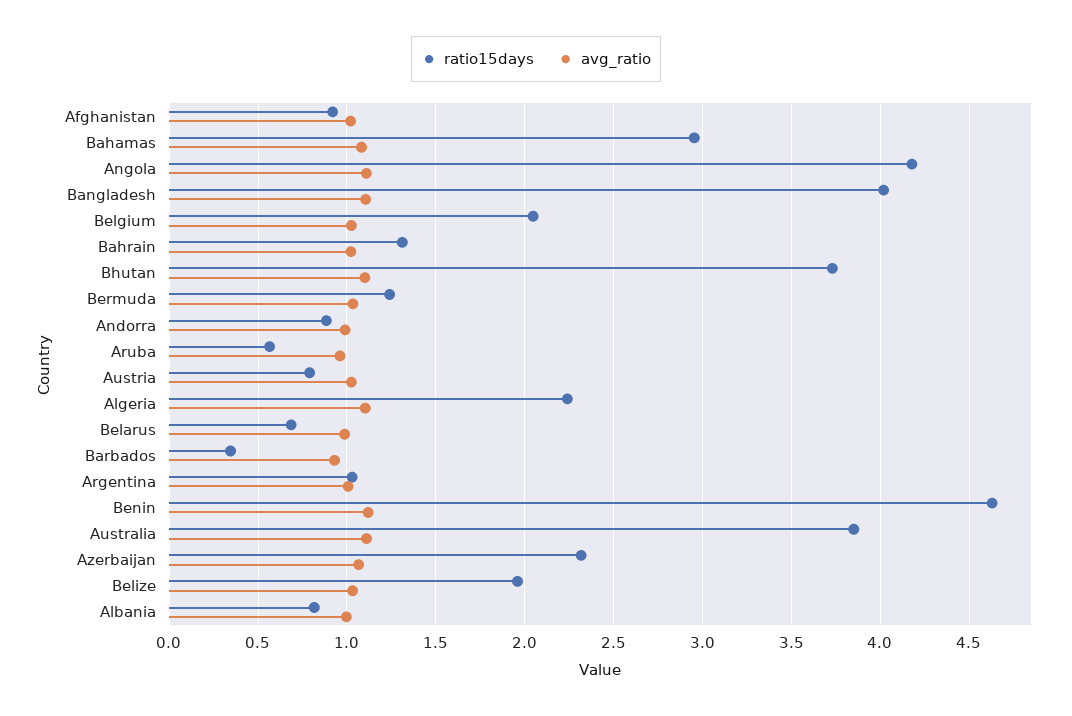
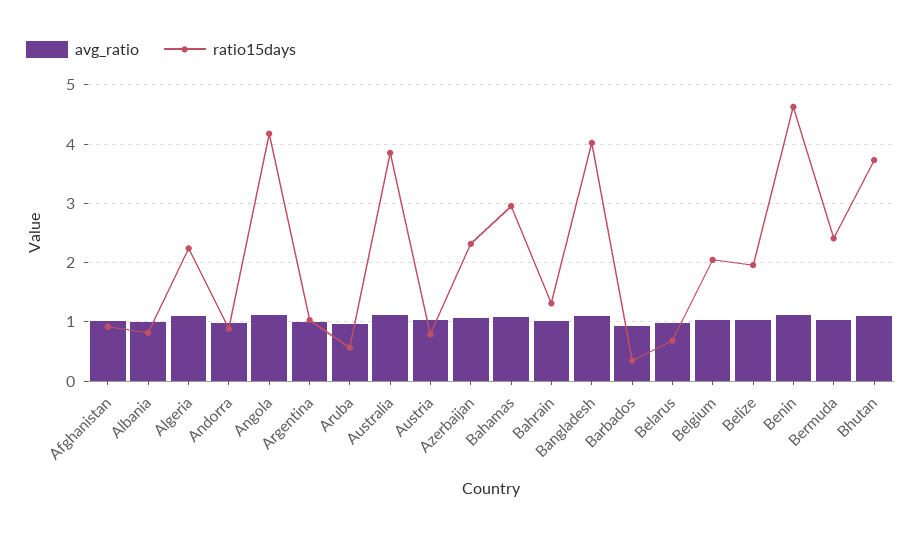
ratio15days, Bermuda: 1.25 -> 2.4

